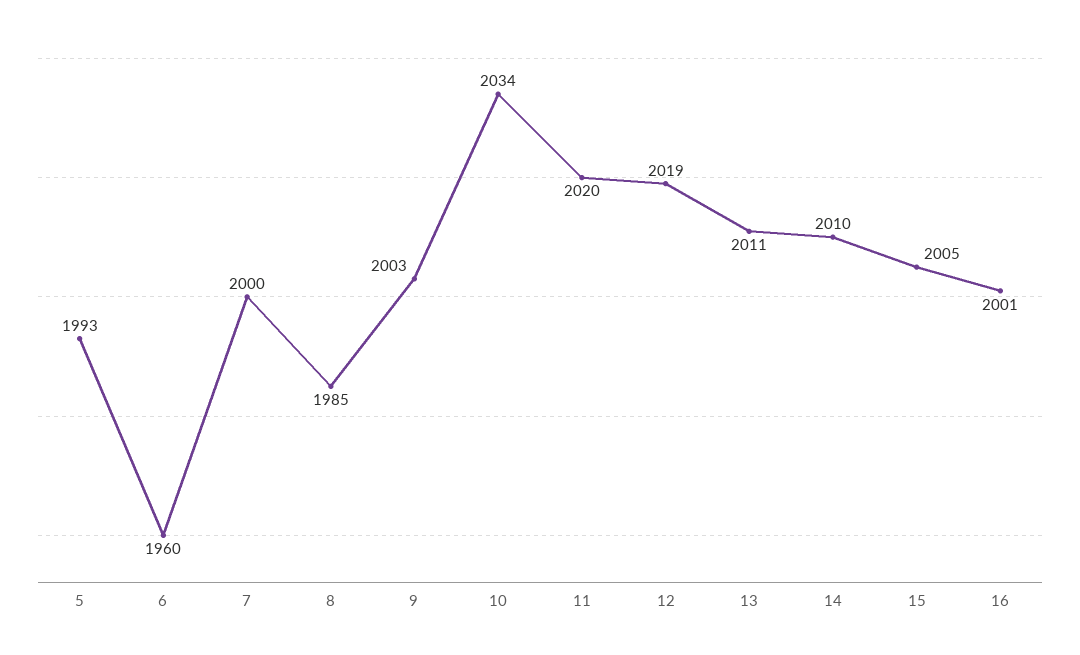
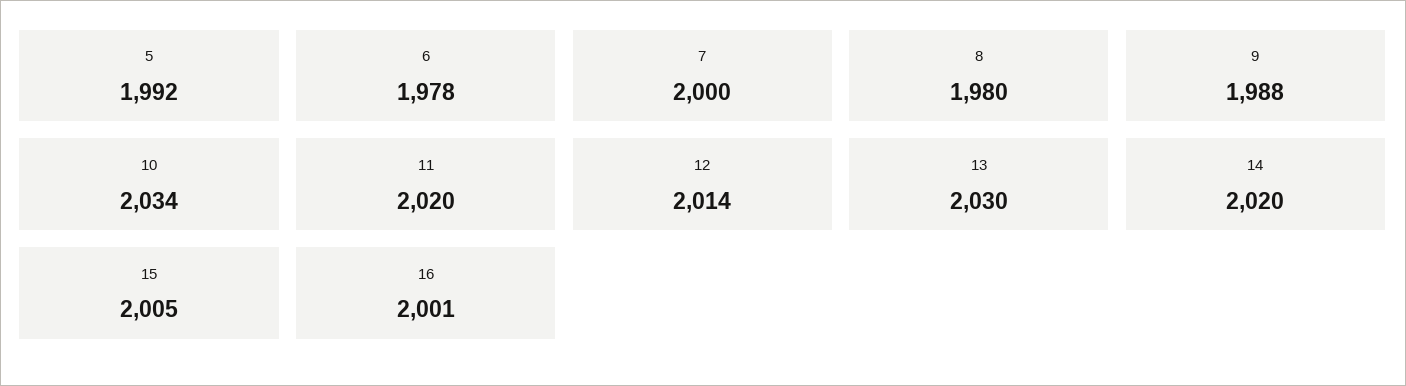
5: 1993 -> 1992
6: 1960 -> 1978
8: 1985 -> 1980
9: 2003 -> 1988
12: 2019 -> 2014
13: 2011 -> 2030
14: 2010 -> 2020

